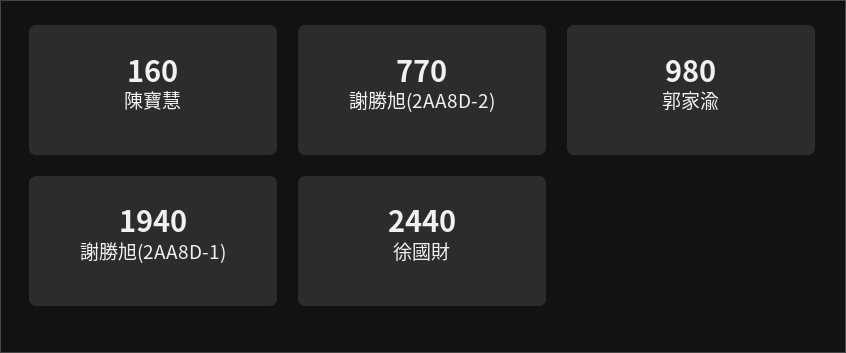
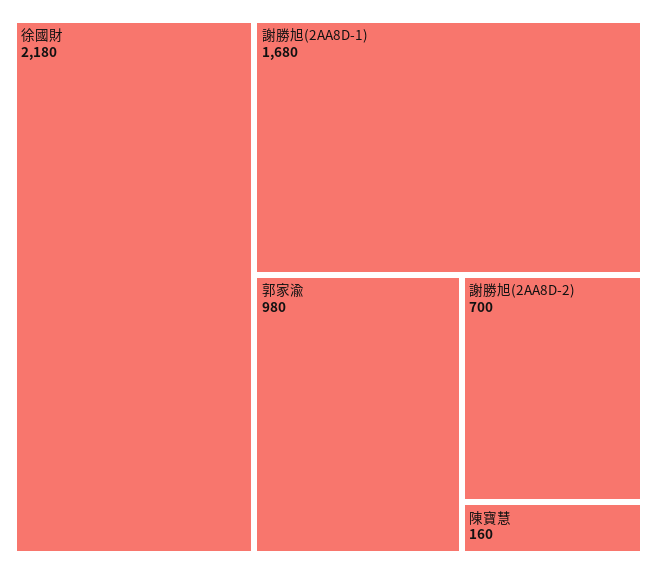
謝勝旭(2AA8D-2): 770 -> 700
謝勝旭(2AA8D-1): 1940 -> 1680
徐國財: 2440 -> 2180

